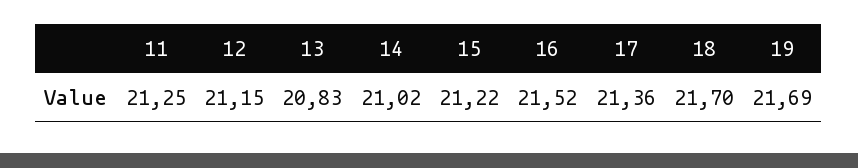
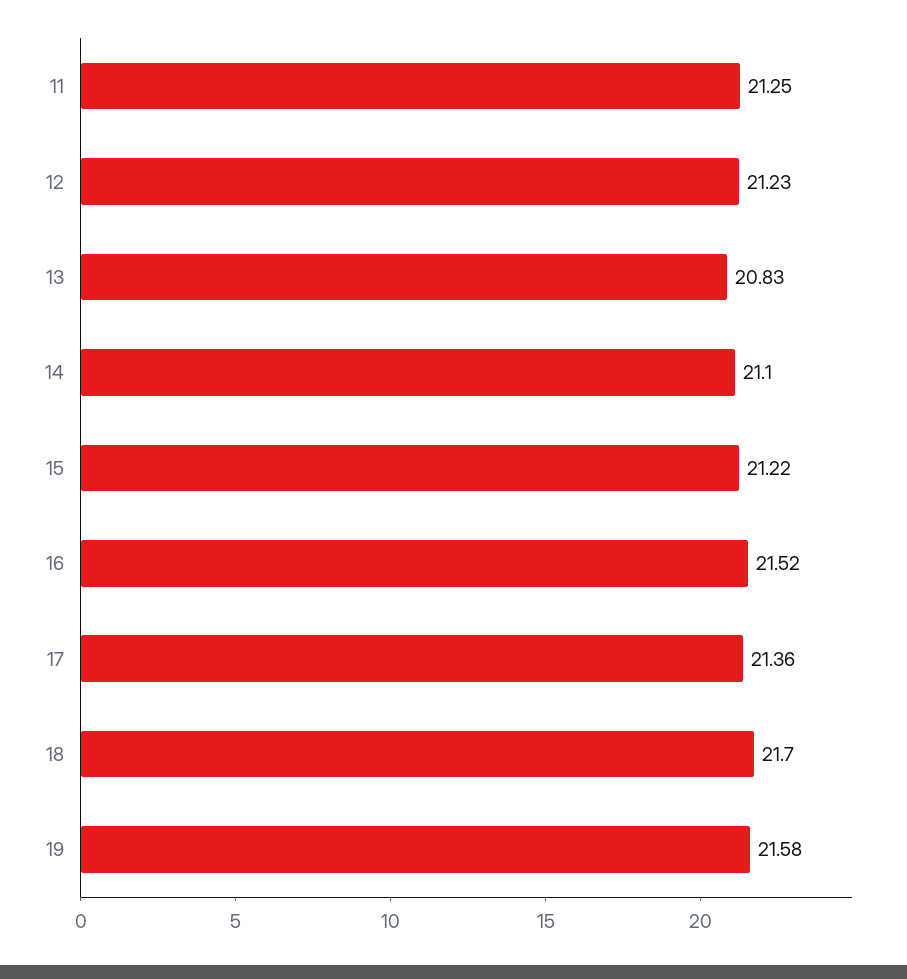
12: 21.15 -> 21.23
14: 21.02 -> 21.1
19: 21.69 -> 21.58

